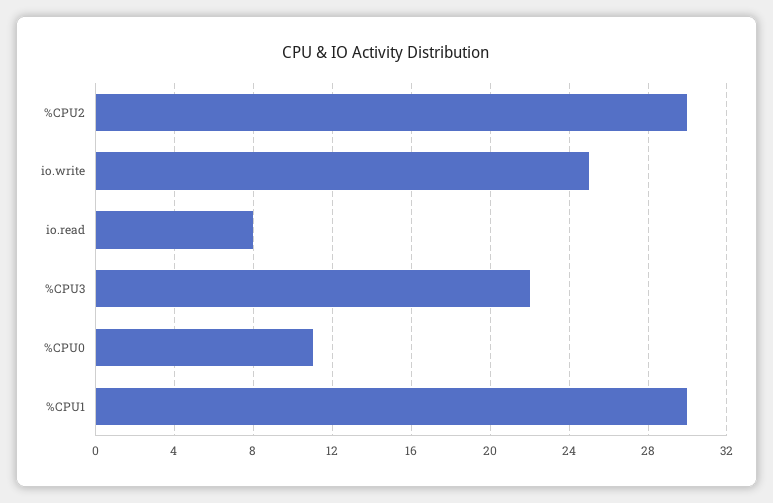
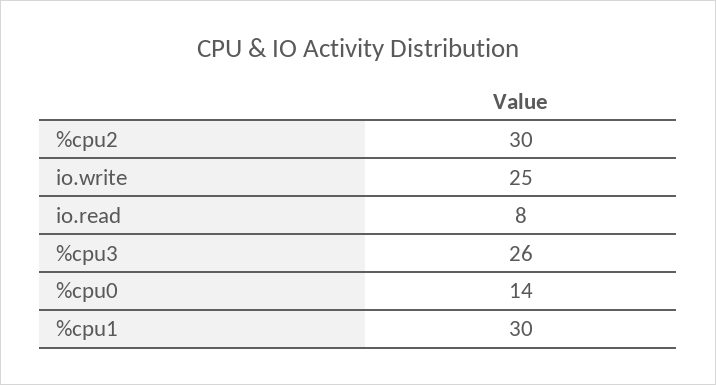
%CPU3: 22 -> 26
%CPU0: 11 -> 14

